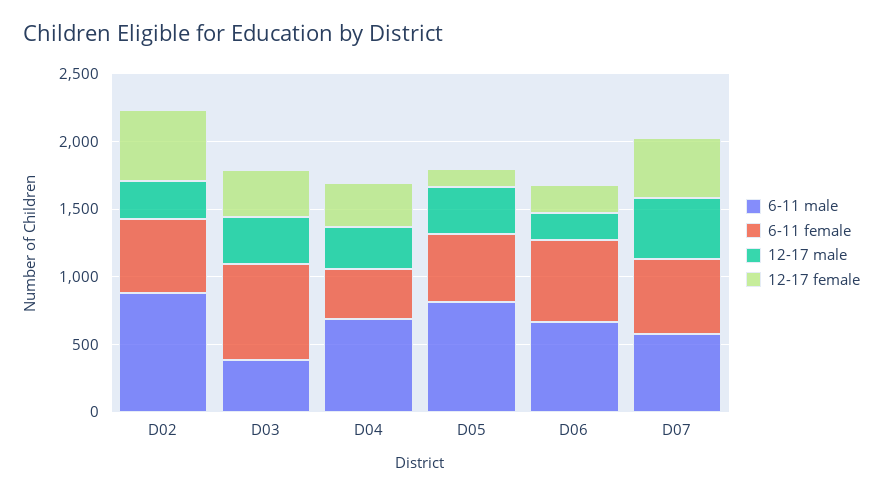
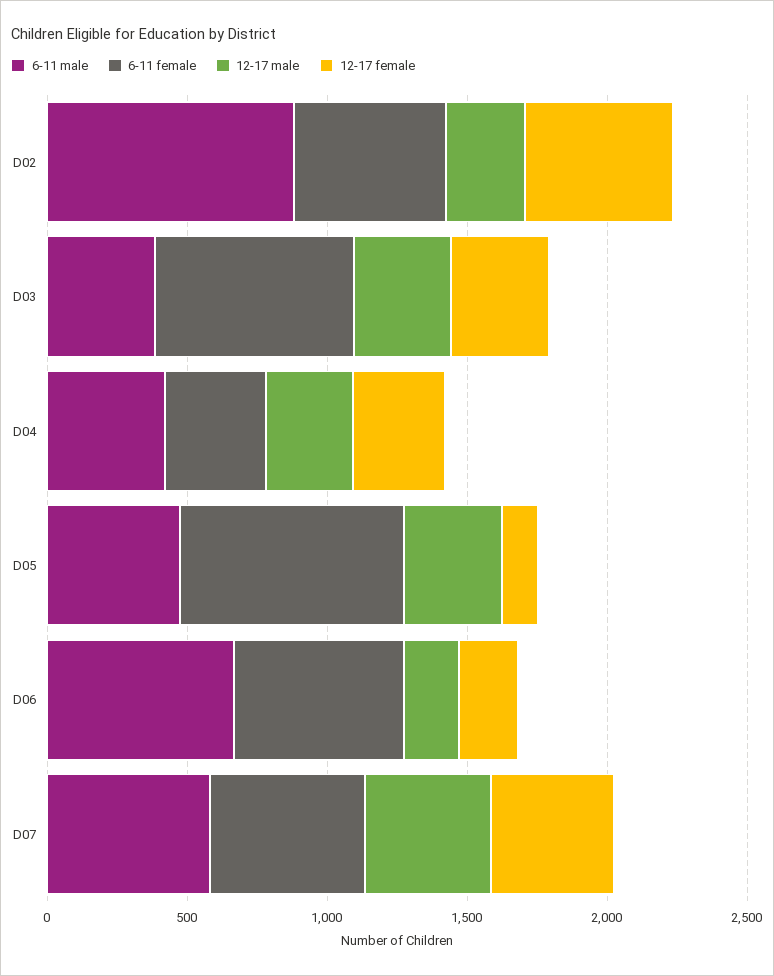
6-11 male, D04: 700 -> 400
6-11 male, D05: 800 -> 500
6-11 female, D05: 500 -> 800

